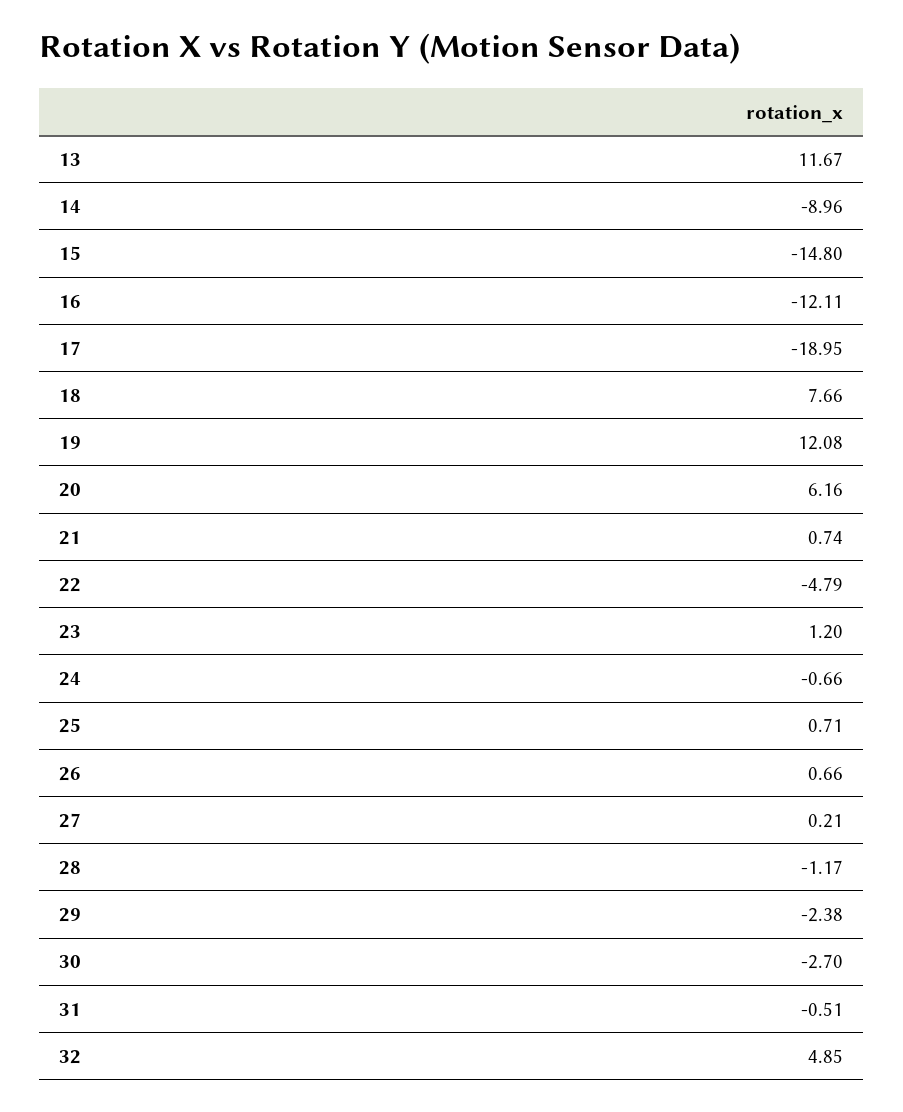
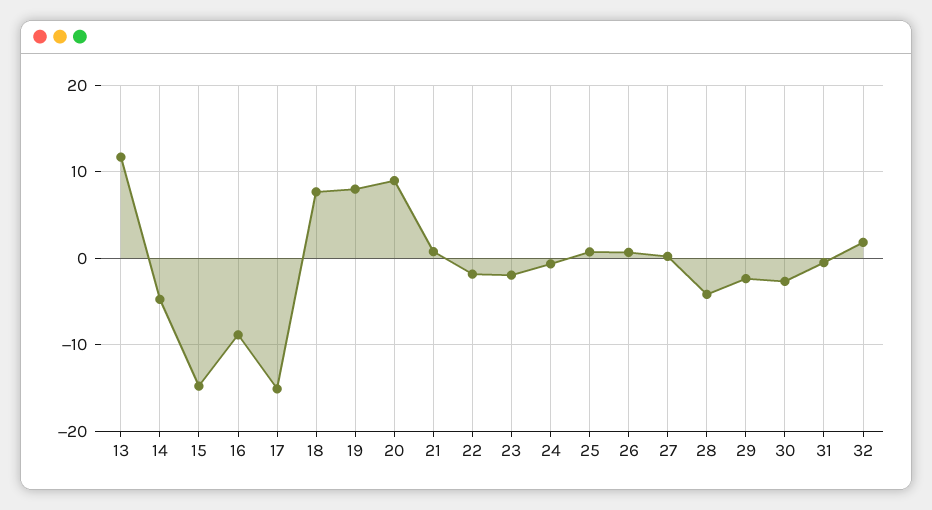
14: -8.96 -> -5
16: -12.11 -> -9
17: -18.95 -> -15
19: 12.08 -> 8
20: 6.16 -> 9
22: -4.79 -> -2
23: 1.2 -> -2
28: -1.17 -> -4
32: 4.85 -> 2

